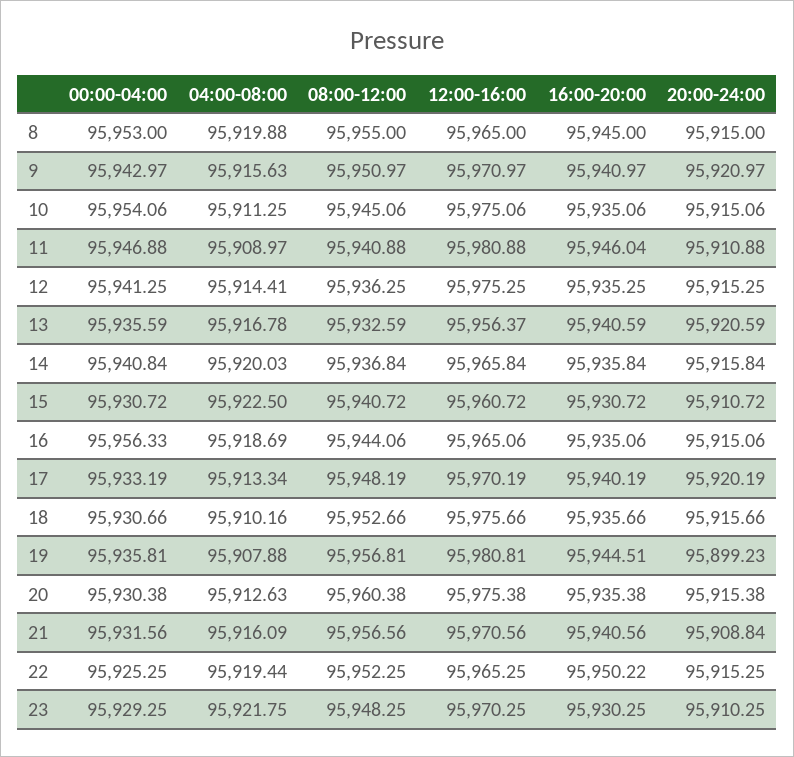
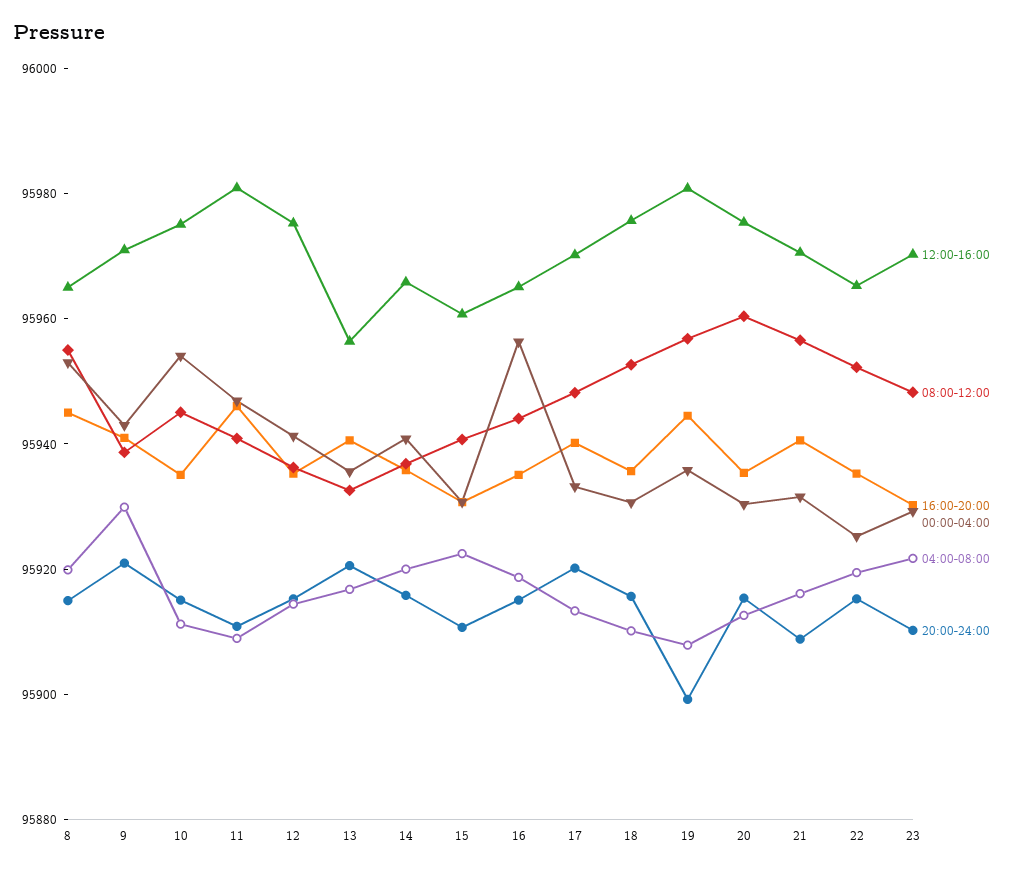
04:00-08:00, 9: 95915.63 -> 95930
08:00-12:00, 9: 95950.97 -> 95940
16:00-20:00, 22: 95950.22 -> 95935

